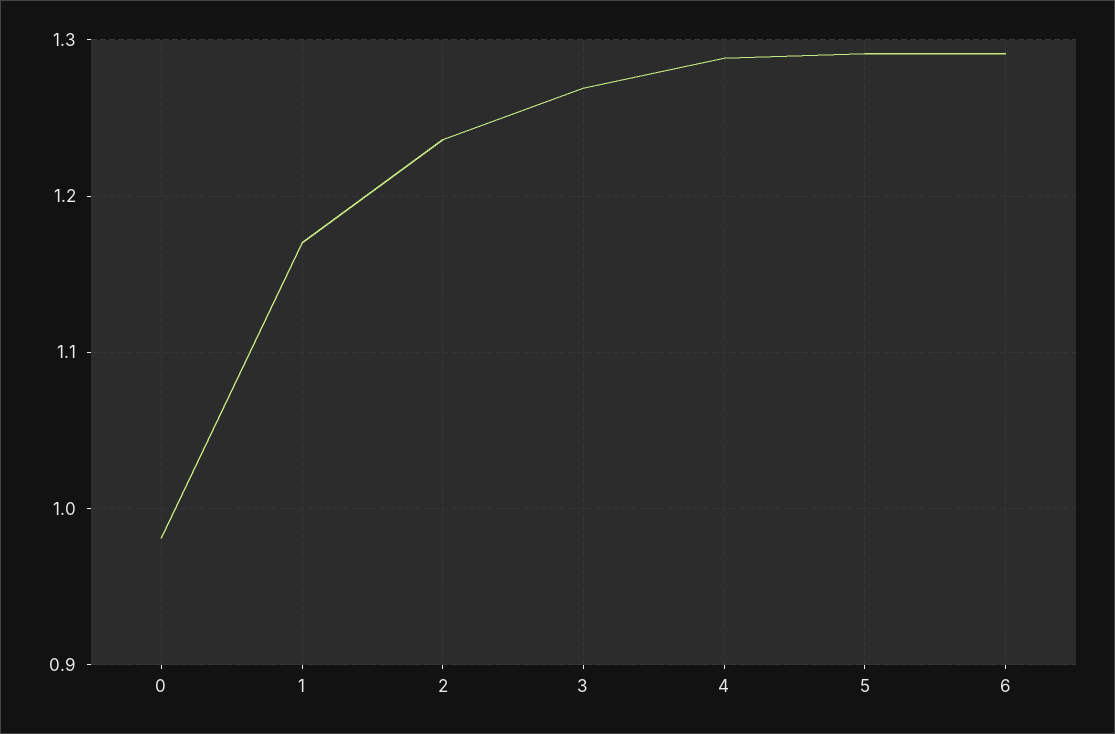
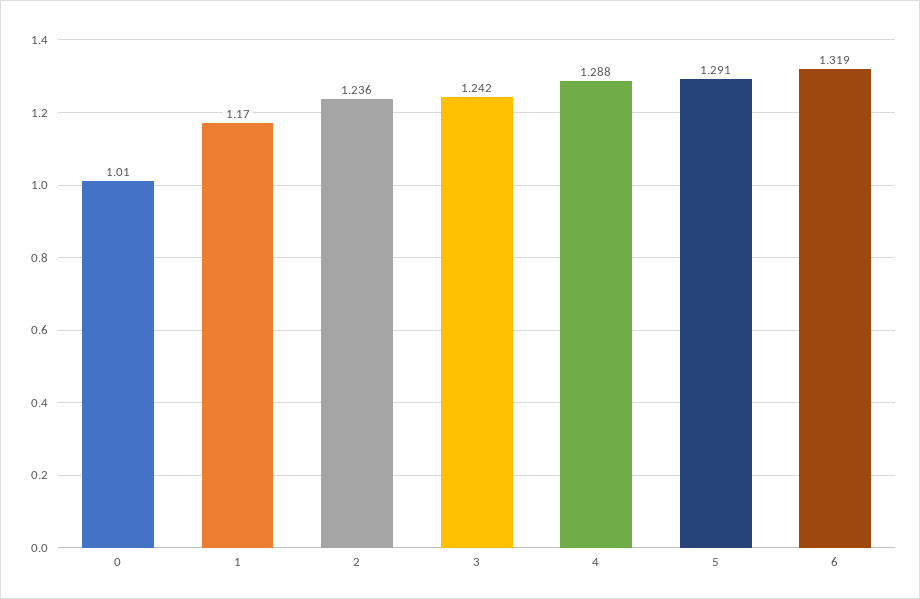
0: 0.98 -> 1.01
3: 1.27 -> 1.242
6: 1.29 -> 1.319

